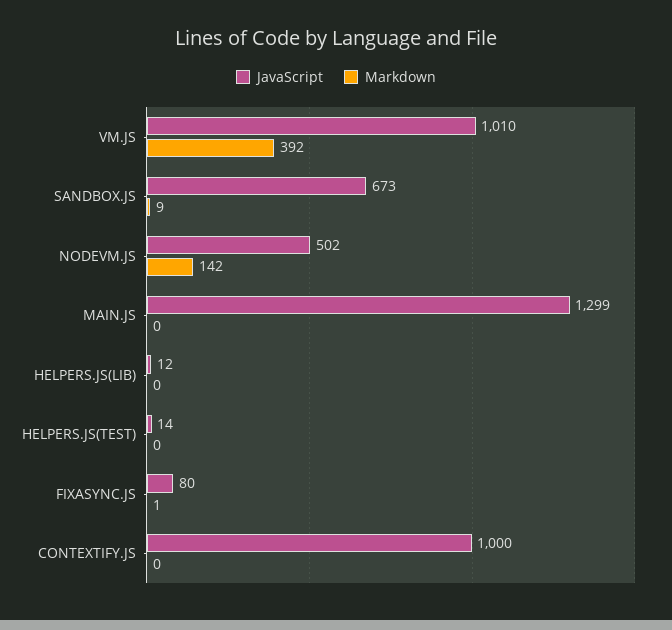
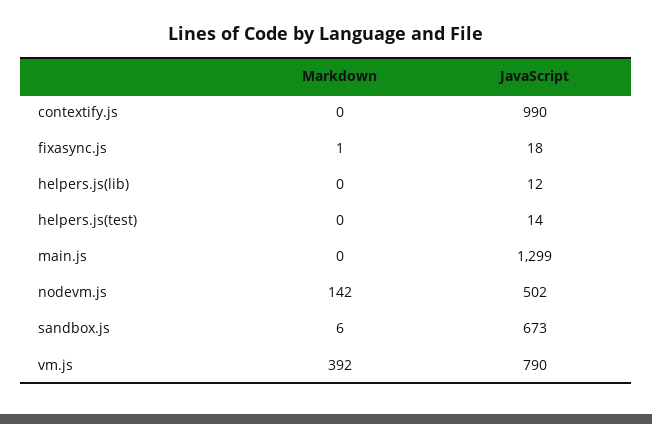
JavaScript, VM.JS: 1010 -> 790
Markdown, SANDBOX.JS: 9 -> 6
JavaScript, FIXASYNC.JS: 80 -> 18
JavaScript, CONTEXTIFY.JS: 1000 -> 990

